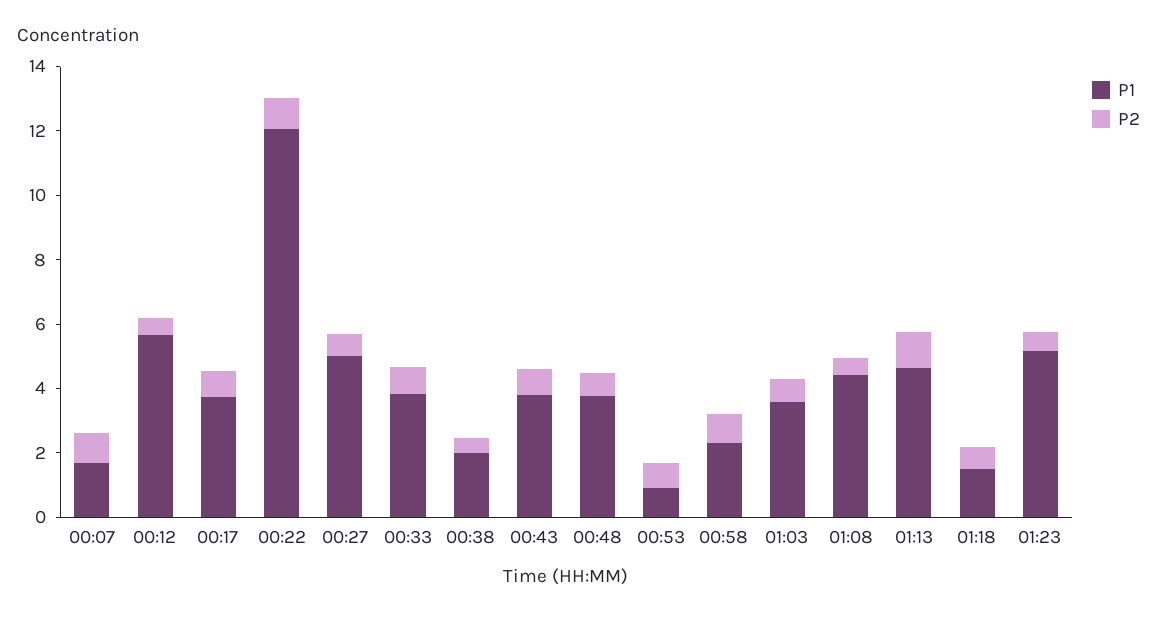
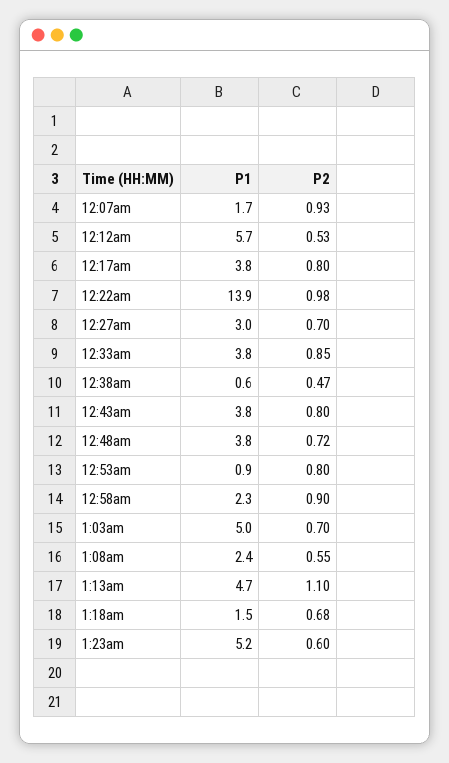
P1, 00:22: 12 -> 13.9
P1, 00:27: 5 -> 3
P1, 00:38: 2 -> 0.6
P1, 01:03: 3.5 -> 5
P1, 01:08: 4.5 -> 2.4

